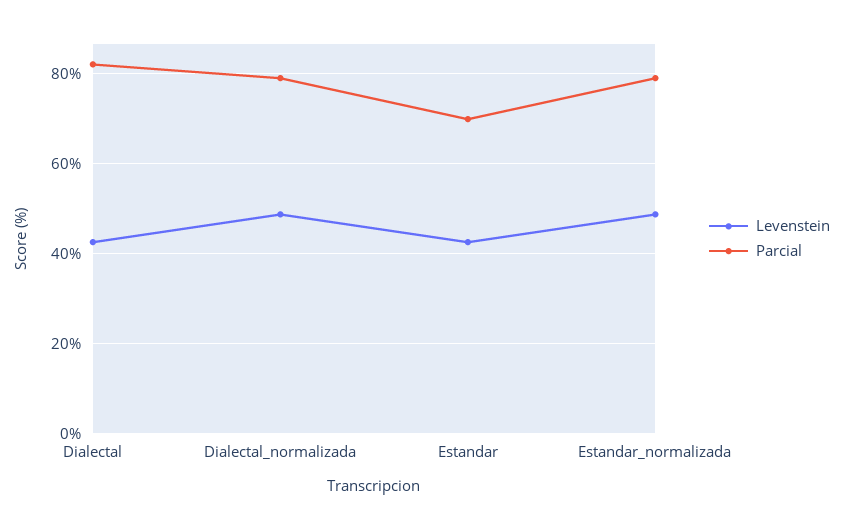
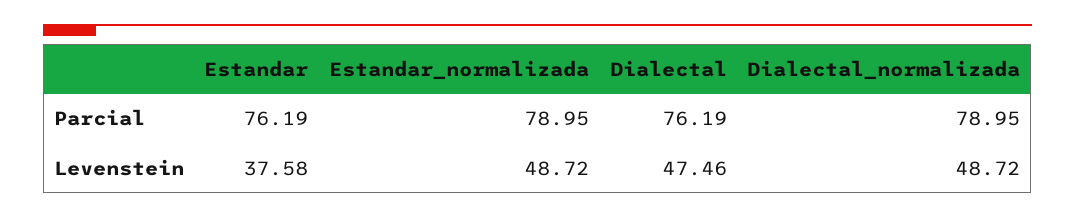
Levenstein, Dialectal: 42 -> 47.46
Parcial, Dialectal: 82 -> 76.19
Levenstein, Estandar: 42 -> 37.58
Parcial, Estandar: 70 -> 76.19

